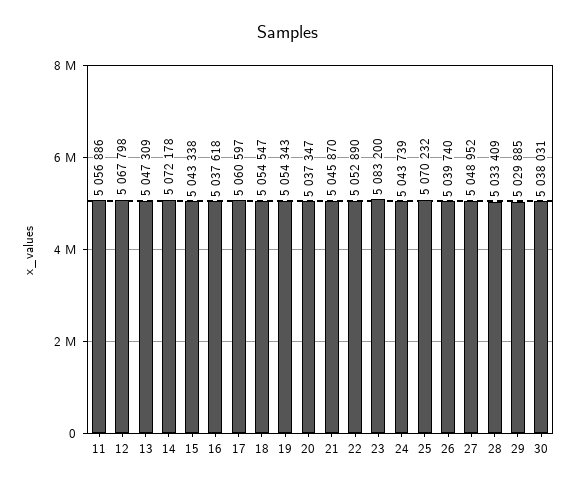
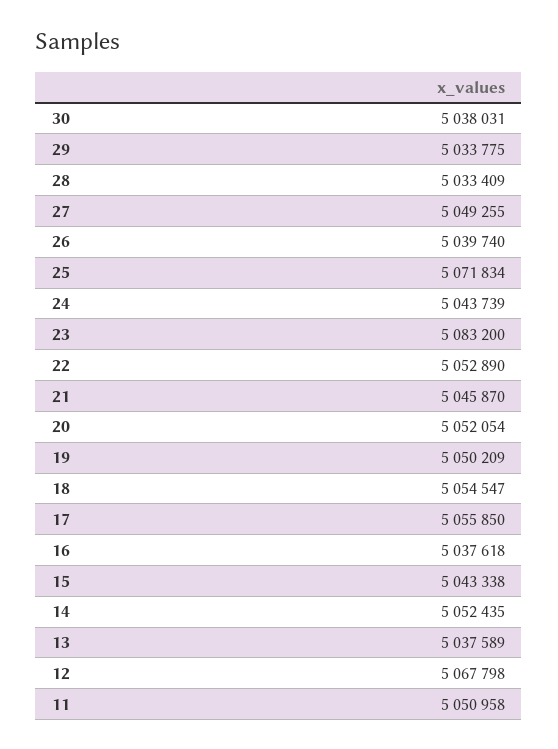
11: 5056886 -> 5050958
13: 5047309 -> 5037589
14: 5072178 -> 5052435
17: 5060597 -> 5055850
19: 5054343 -> 5050209
20: 5037347 -> 5052054
25: 5070232 -> 5071834
27: 5048952 -> 5049255
29: 5029885 -> 5033775

